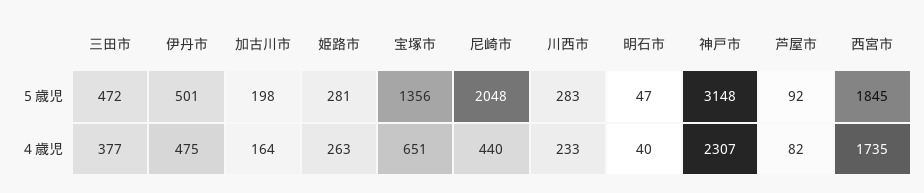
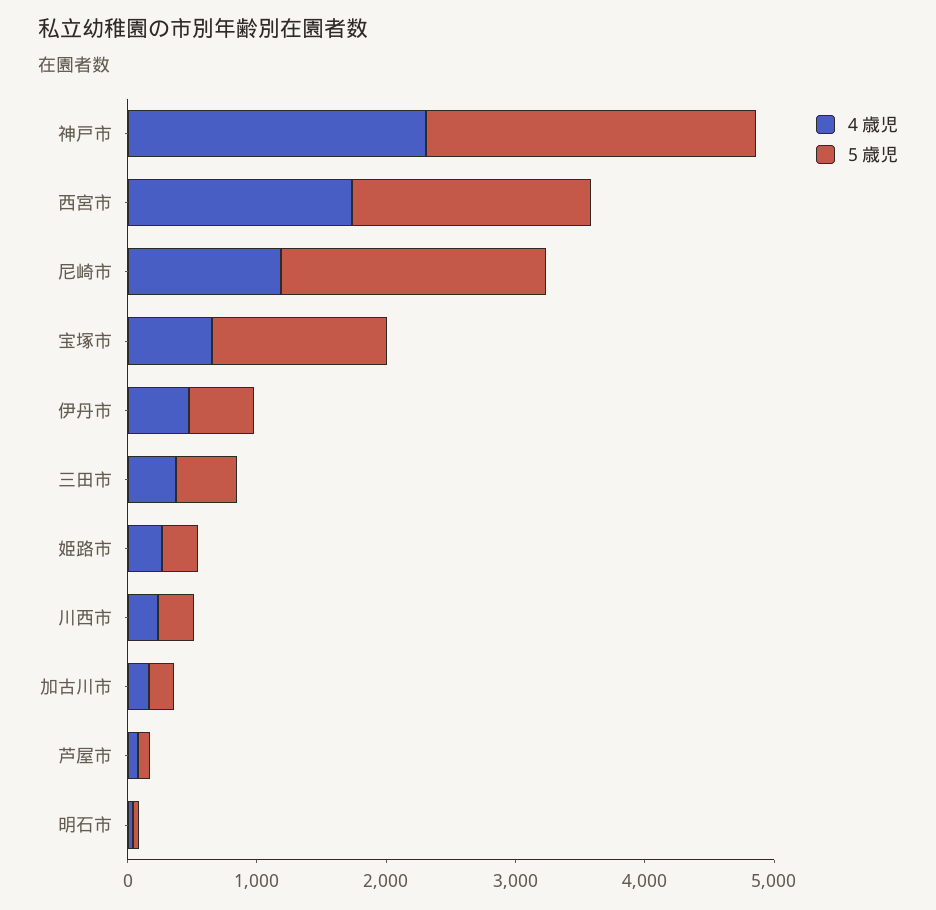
５歳児, 神戸市: 3148 -> 2600
４歳児, 尼崎市: 440 -> 1200

